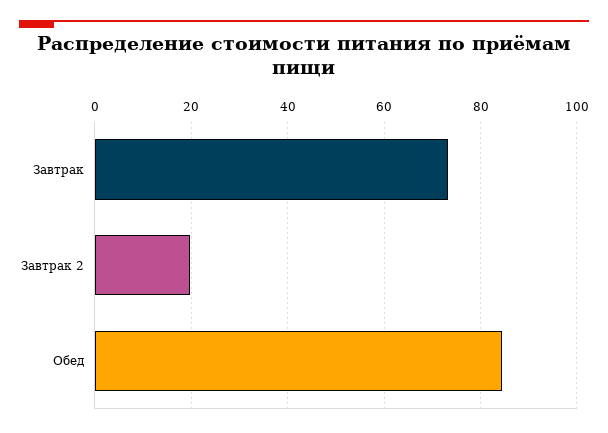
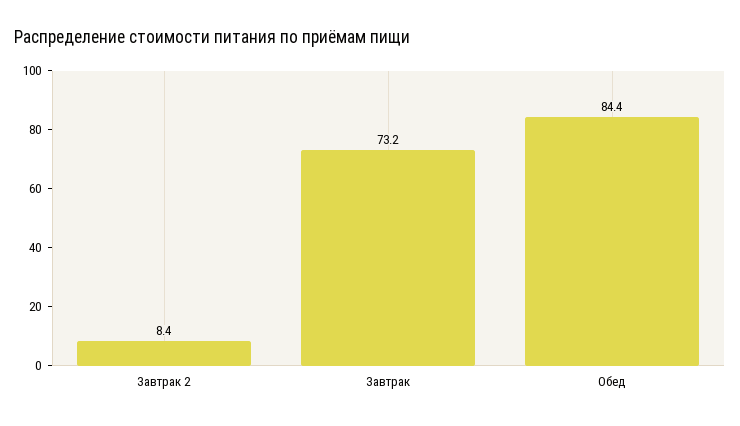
Завтрак 2: 20 -> 8.4

